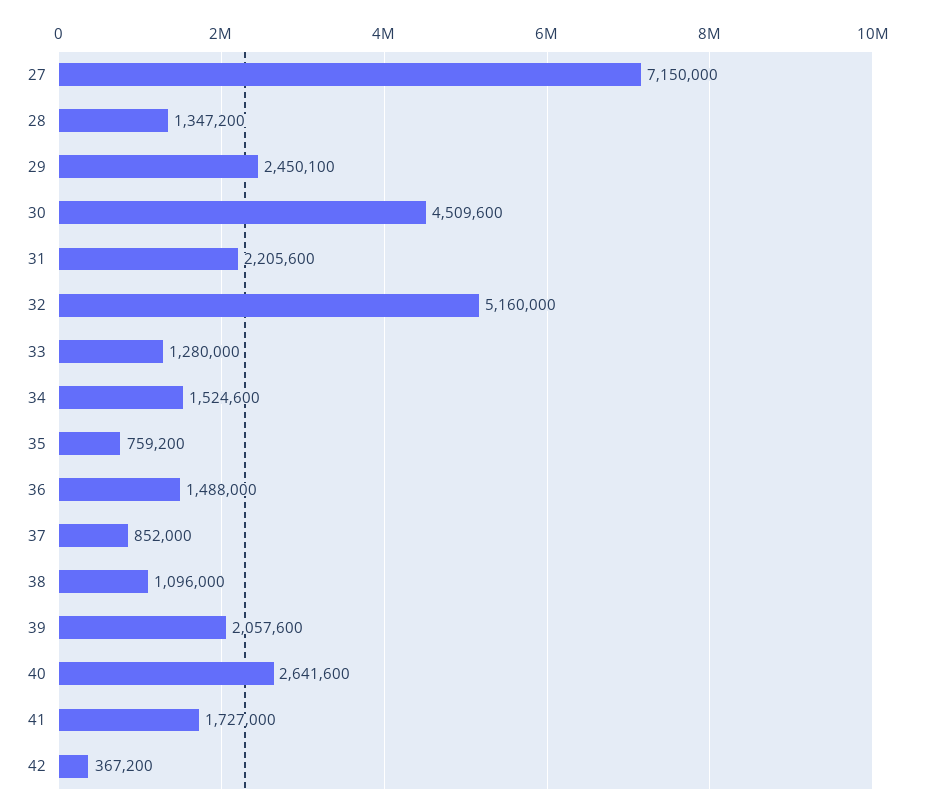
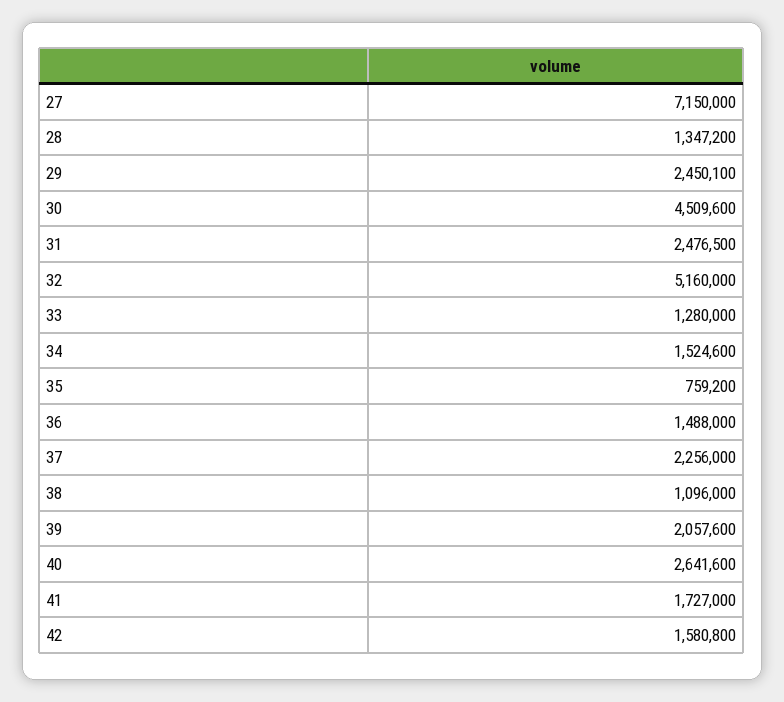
31: 2205600 -> 2476500
37: 852000 -> 2256000
42: 367200 -> 1580800

